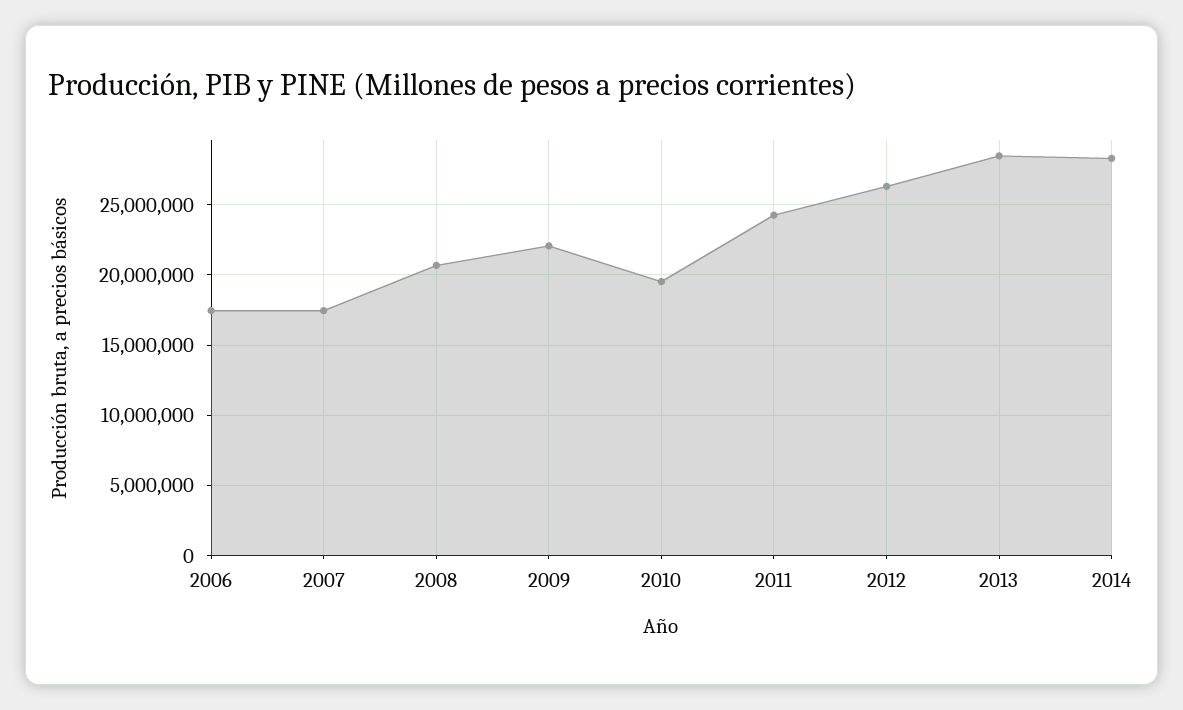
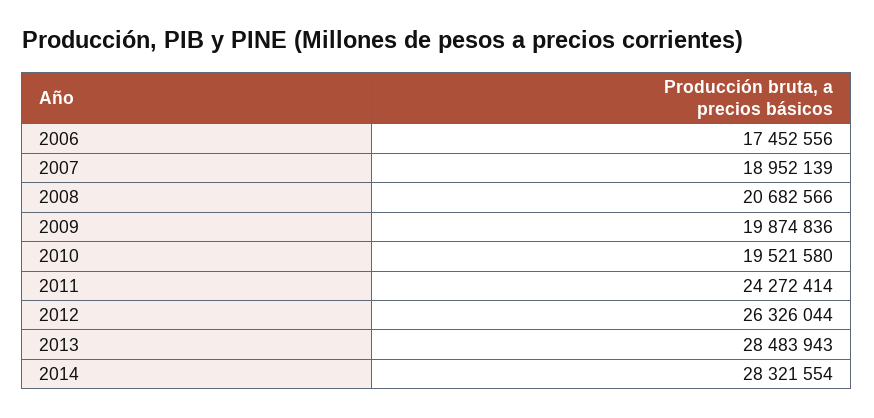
2007: 17500000 -> 18952139
2009: 22000000 -> 19874836

